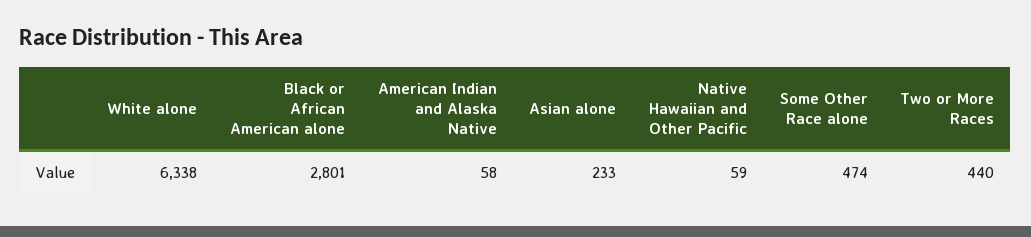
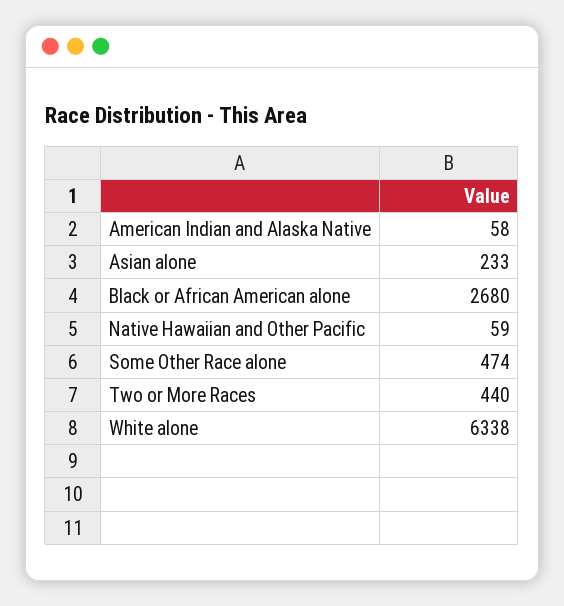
Black or African American alone: 2801 -> 2680

